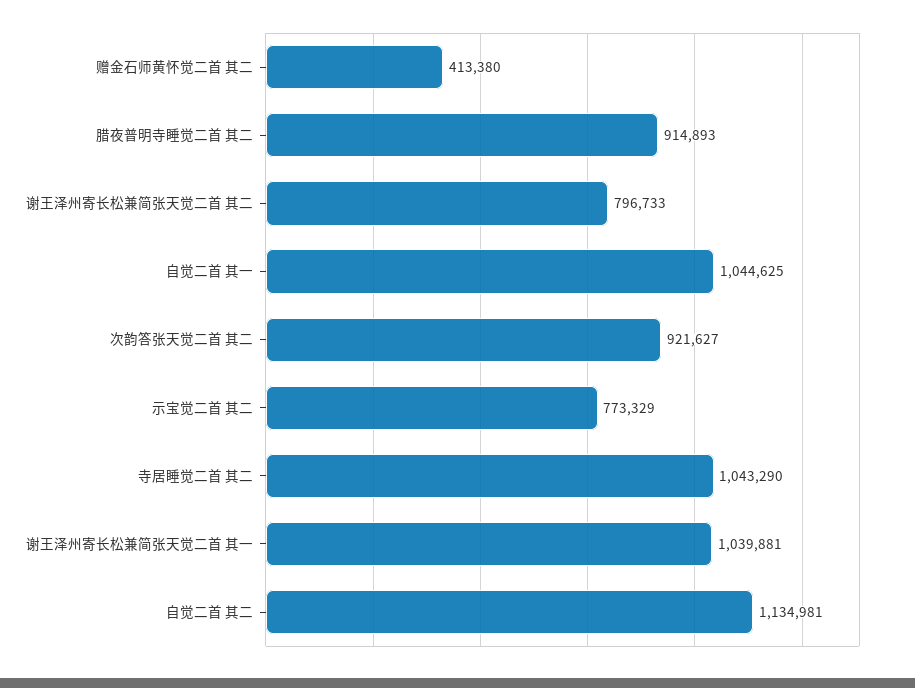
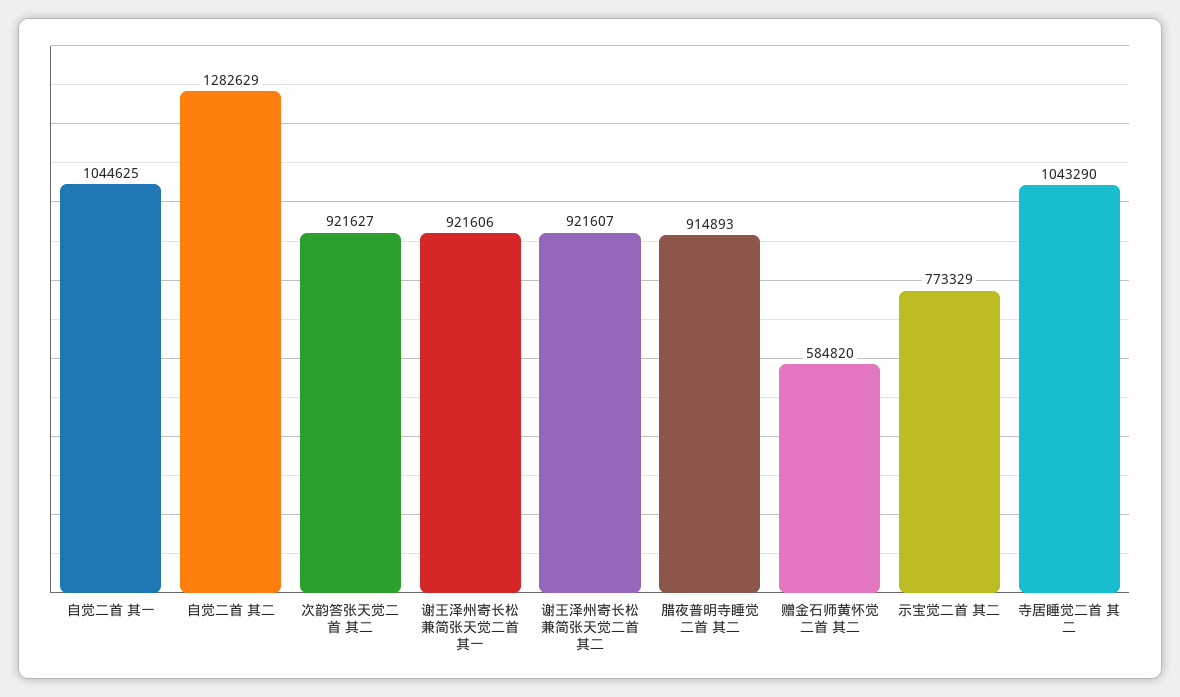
赠金石师黄怀觉二首 其二: 413380 -> 584820
谢王泽州寄长松兼简张天觉二首 其二: 796733 -> 921607
谢王泽州寄长松兼简张天觉二首 其一: 1039881 -> 921606
自觉二首 其二: 1134981 -> 1282629

